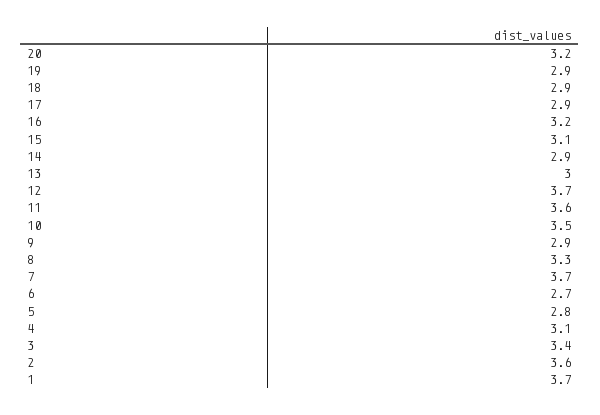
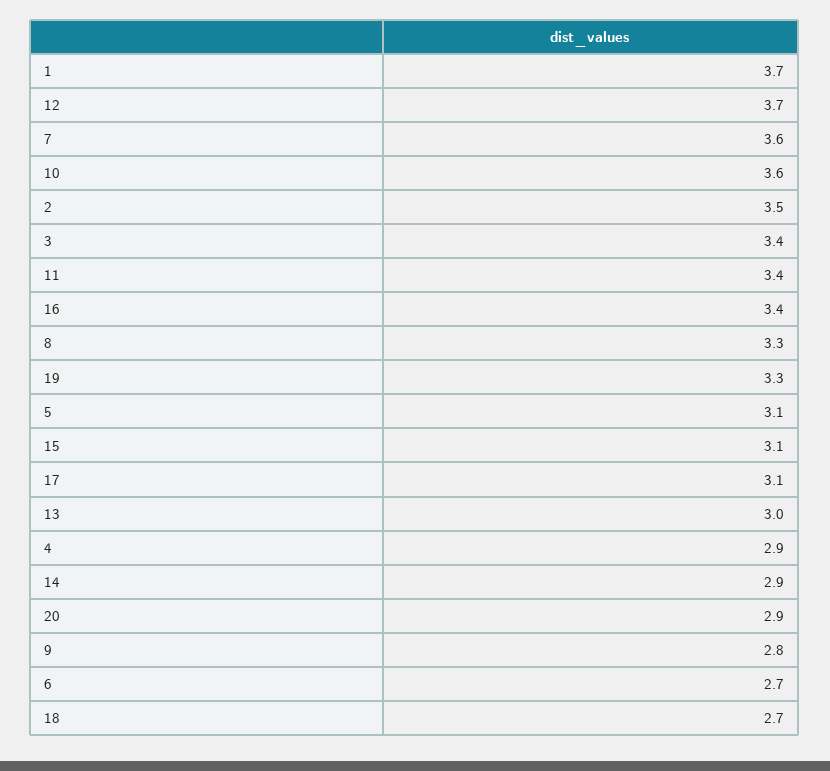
20: 3.2 -> 2.9
19: 2.9 -> 3.3
18: 2.9 -> 2.7
17: 2.9 -> 3.1
16: 3.2 -> 3.4
11: 3.6 -> 3.4
10: 3.5 -> 3.6
9: 2.9 -> 2.8
7: 3.7 -> 3.6
5: 2.8 -> 3.1
4: 3.1 -> 2.9
2: 3.6 -> 3.5

